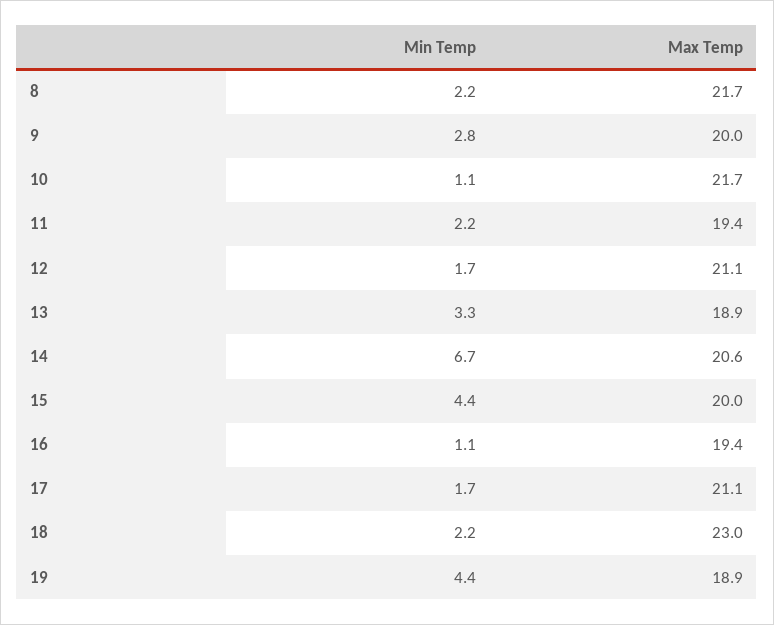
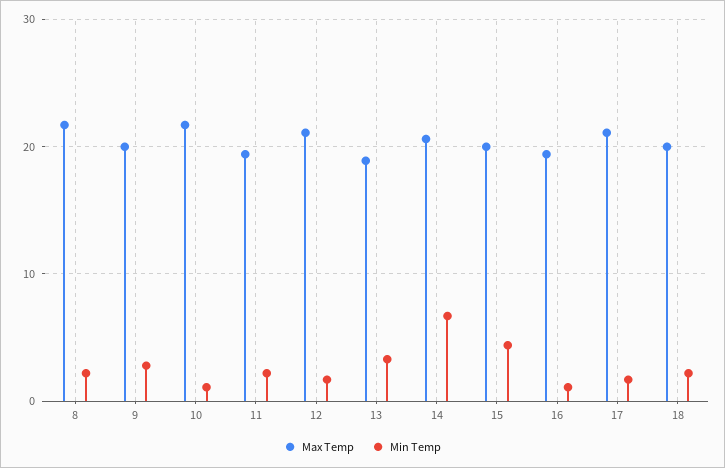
Max Temp, 18: 23 -> 20
Min Temp, 19: 4.4 -> none
Max Temp, 19: 18.9 -> none

